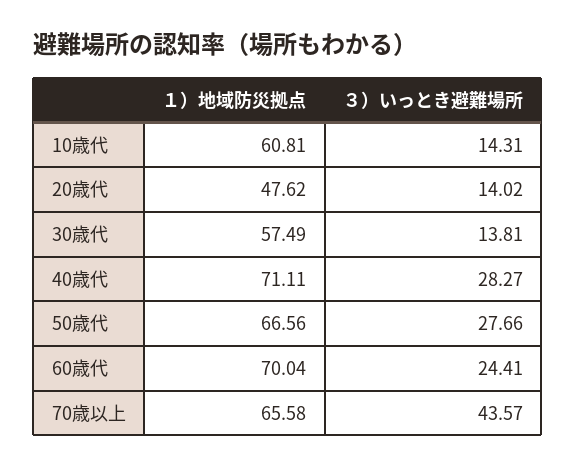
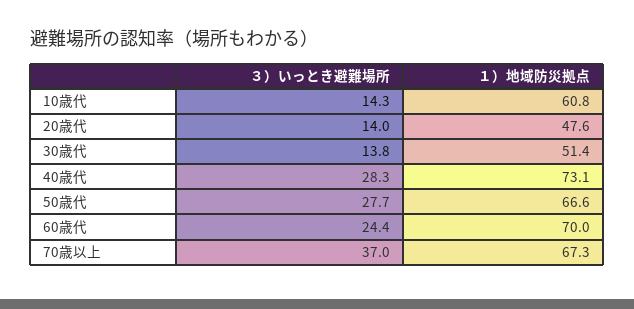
１）地域防災拠点, 30歳代: 57.49 -> 51.4
１）地域防災拠点, 40歳代: 71.11 -> 73.1
１）地域防災拠点, 70歳以上: 65.58 -> 67.3
３）いっとき避難場所, 70歳以上: 43.57 -> 37

